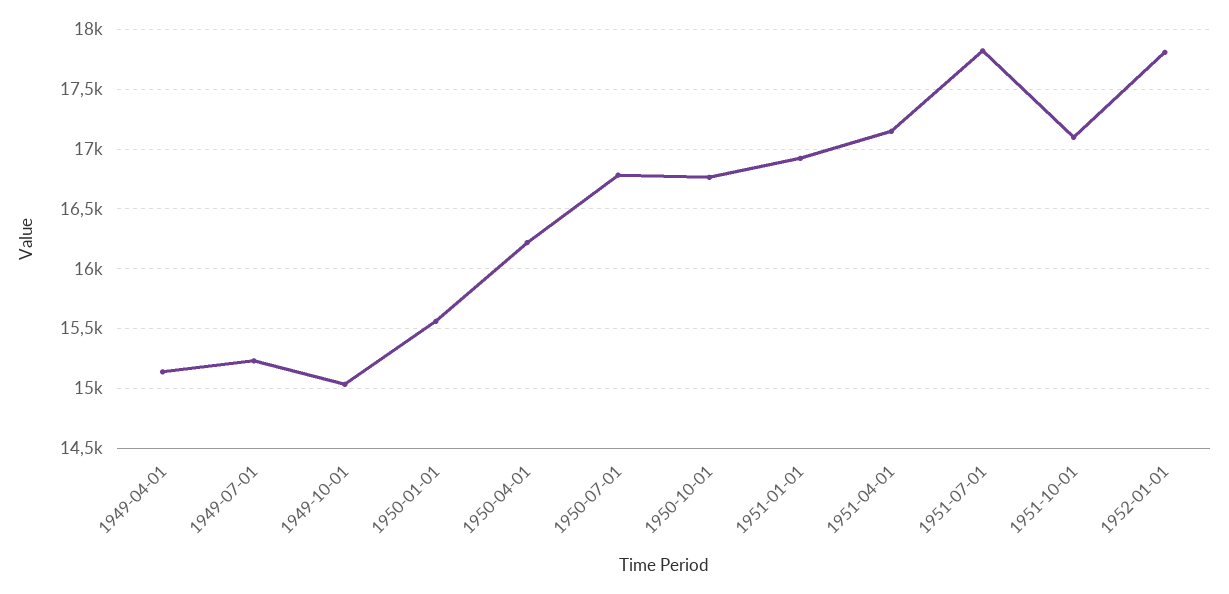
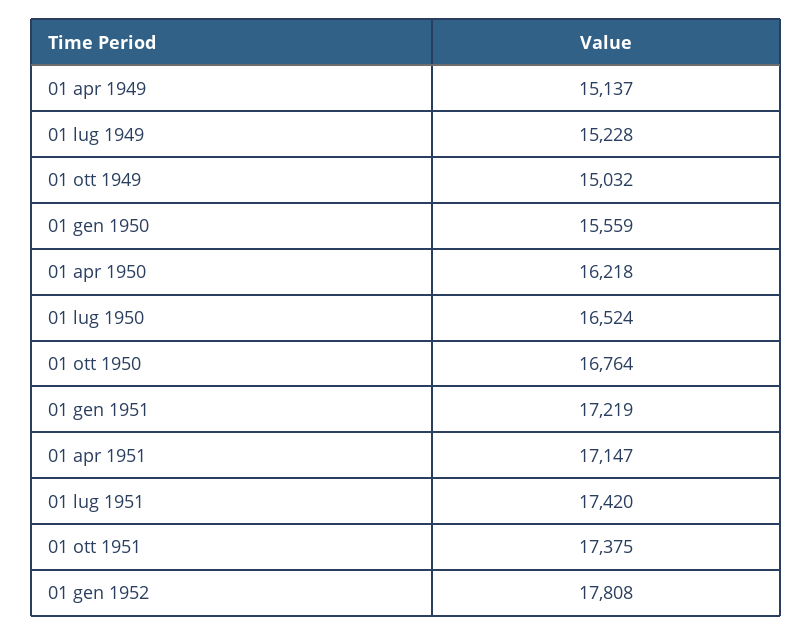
1950-07-01: 16800 -> 16524
1951-01-01: 16900 -> 17219
1951-07-01: 17800 -> 17420
1951-10-01: 17100 -> 17375

